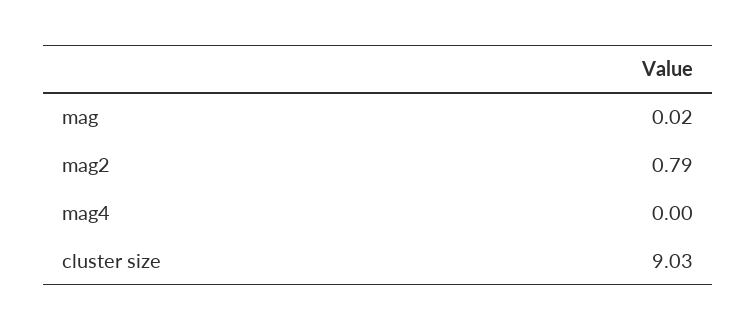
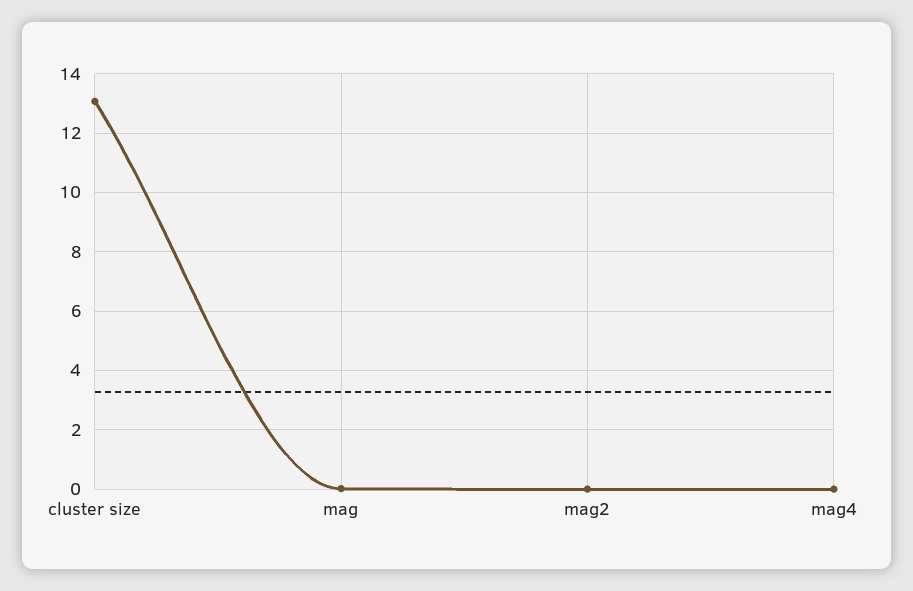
mag2: 0.79 -> 0
cluster size: 9.03 -> 13

